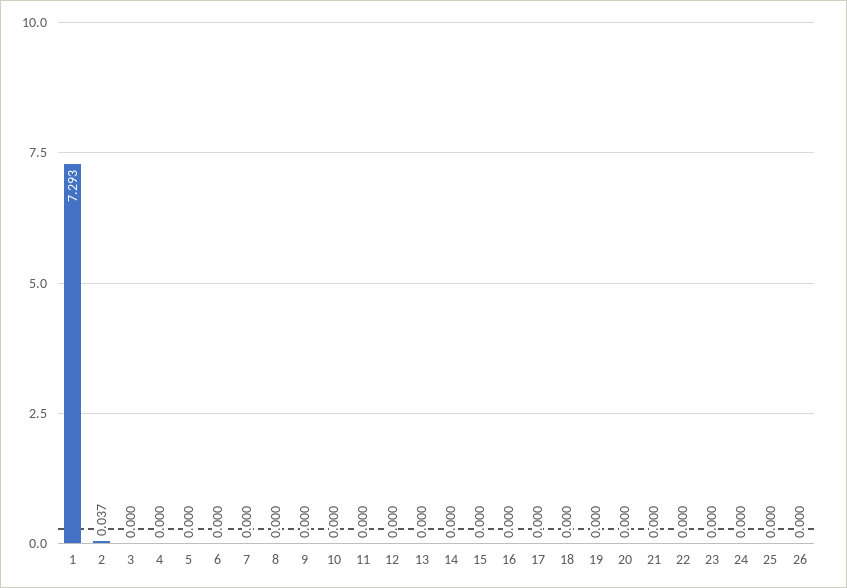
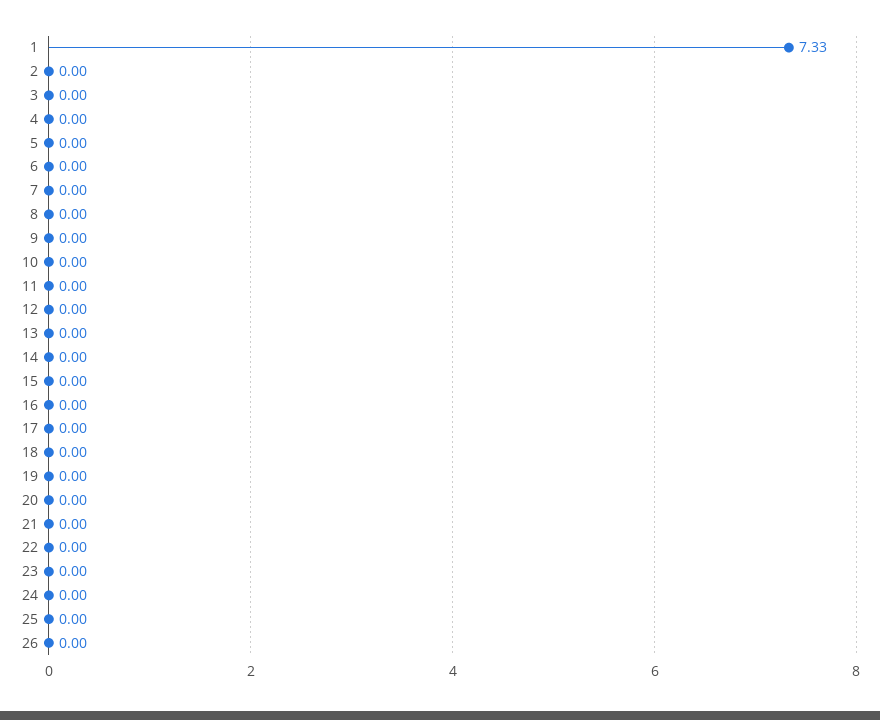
1: 7.293 -> 7.33
2: 0.037 -> 0

